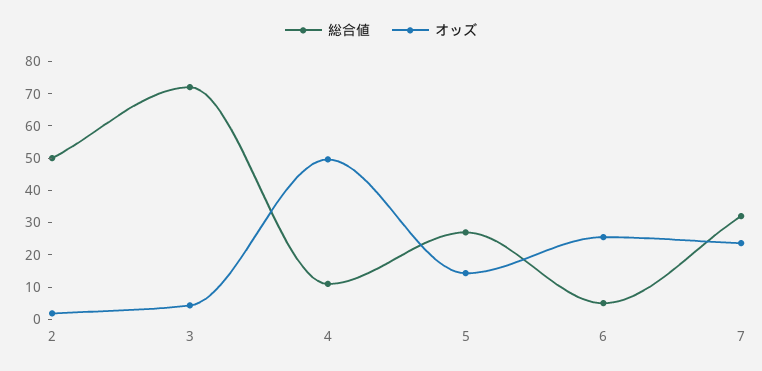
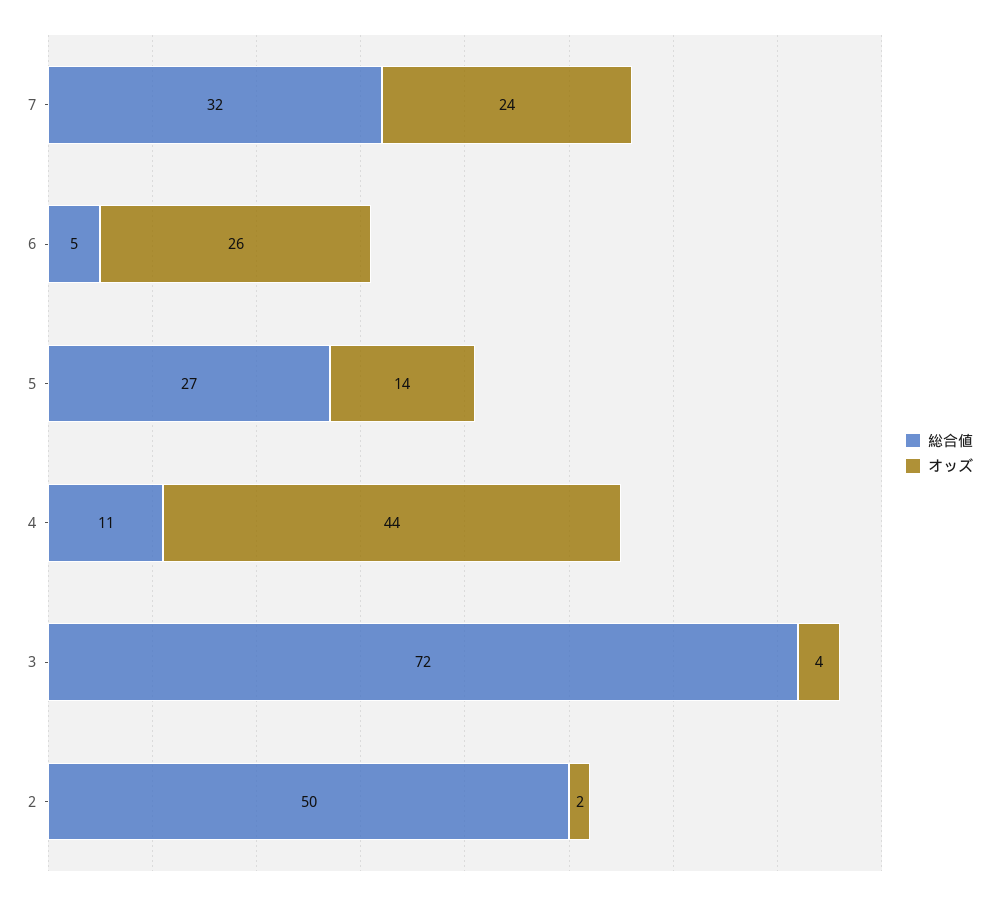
オッズ, 4: 50 -> 44

